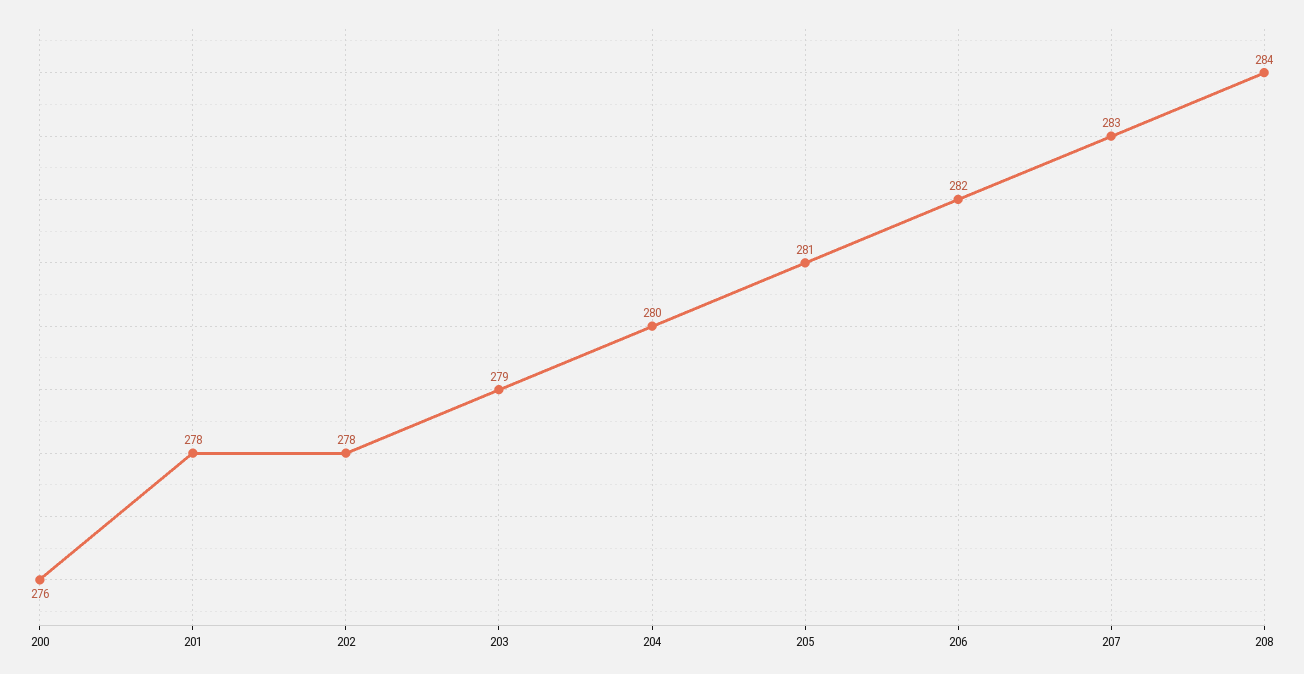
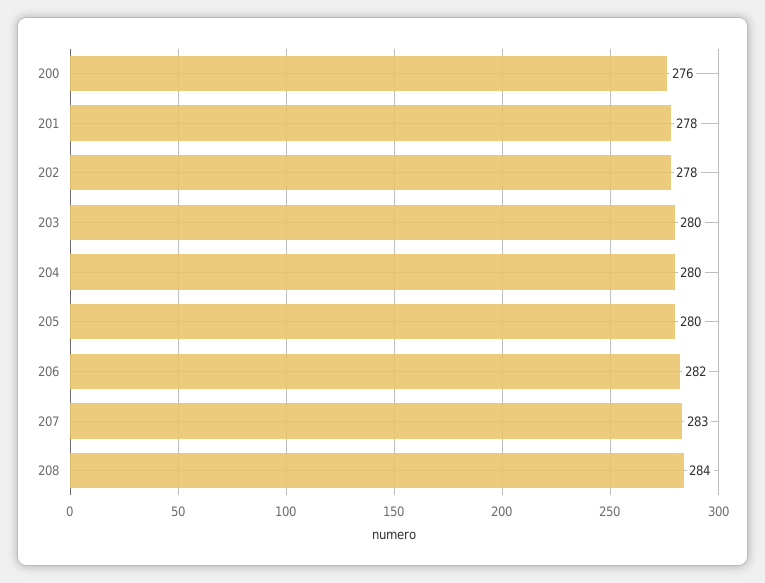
203: 279 -> 280
205: 281 -> 280

